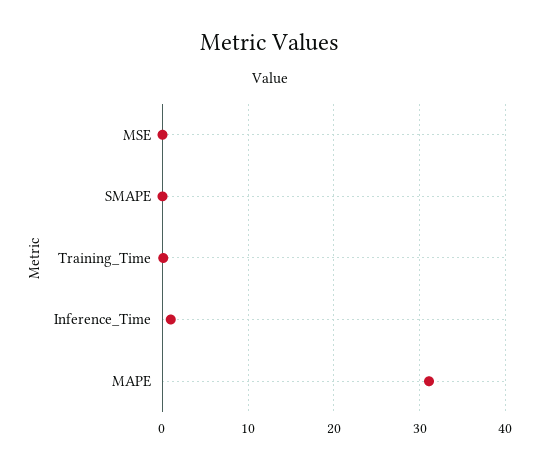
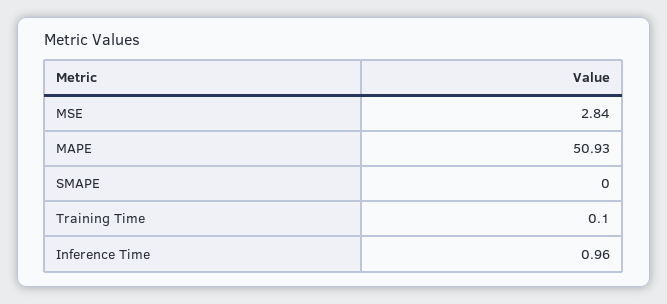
MSE: 0 -> 2.84
MAPE: 31 -> 50.93

